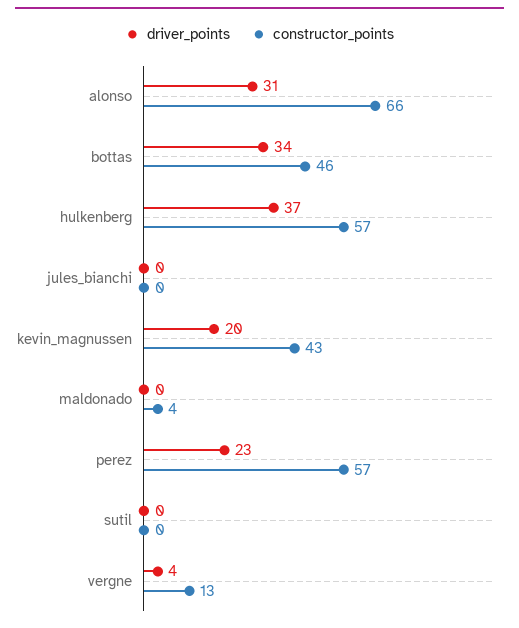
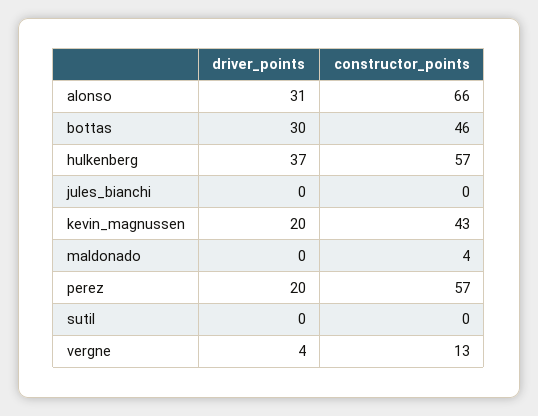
driver_points, bottas: 34 -> 30
driver_points, perez: 23 -> 20

